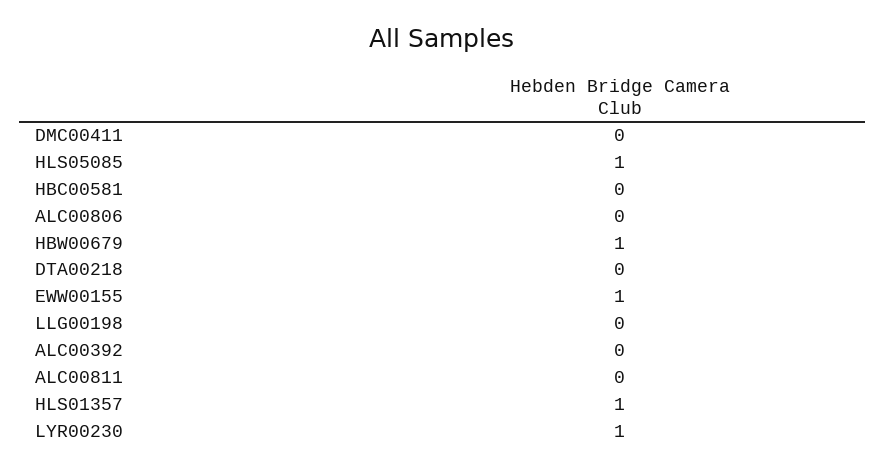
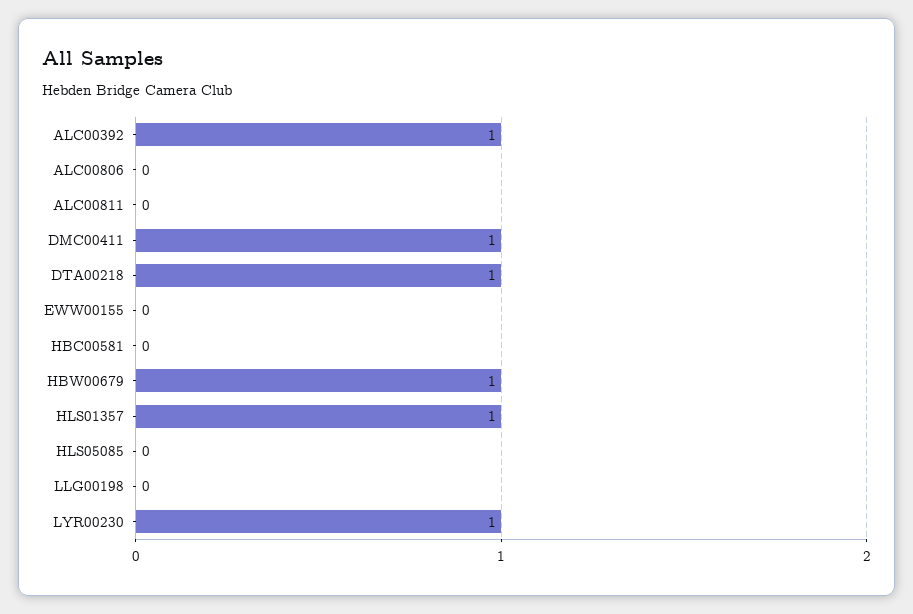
DMC00411: 0 -> 1
HLS05085: 1 -> 0
DTA00218: 0 -> 1
EWW00155: 1 -> 0
ALC00392: 0 -> 1

